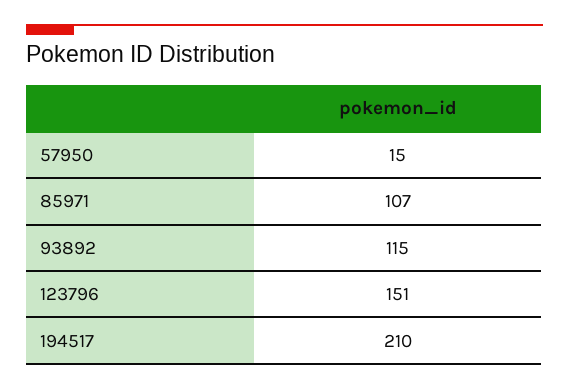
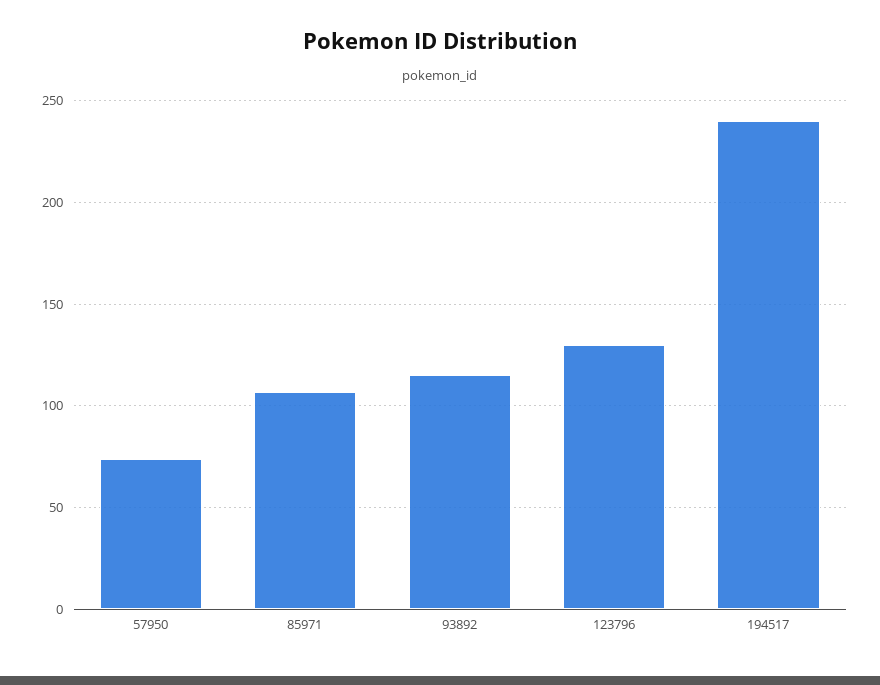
57950: 15 -> 75
123796: 151 -> 130
194517: 210 -> 240

